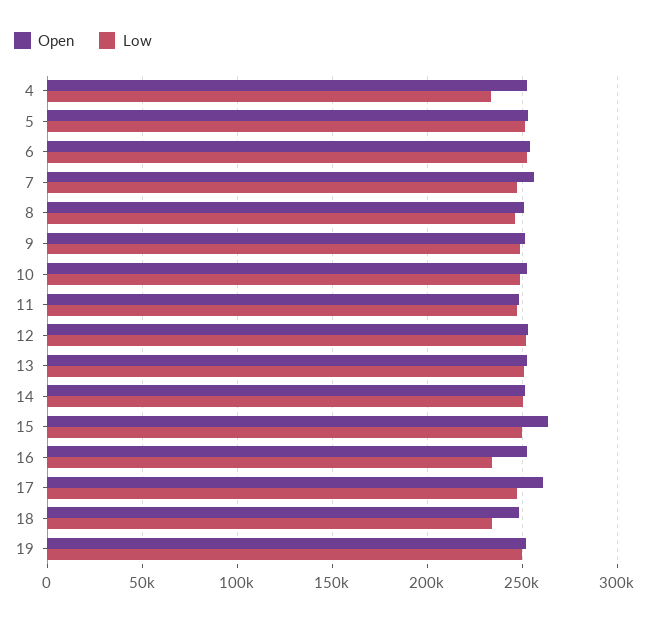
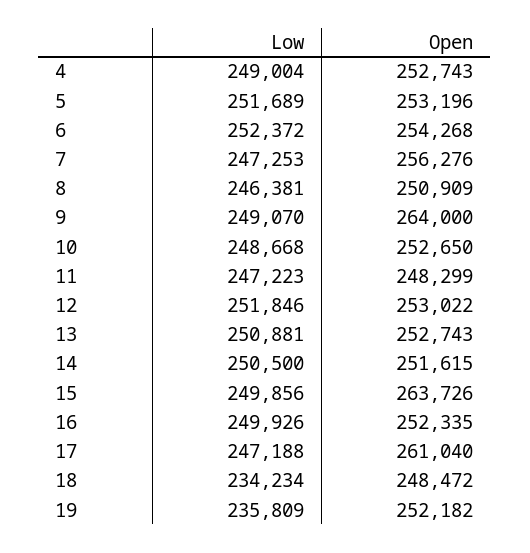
Low, 4: 235000 -> 249004
Open, 9: 250000 -> 264000
Low, 16: 235000 -> 249926
Low, 19: 250000 -> 235809

